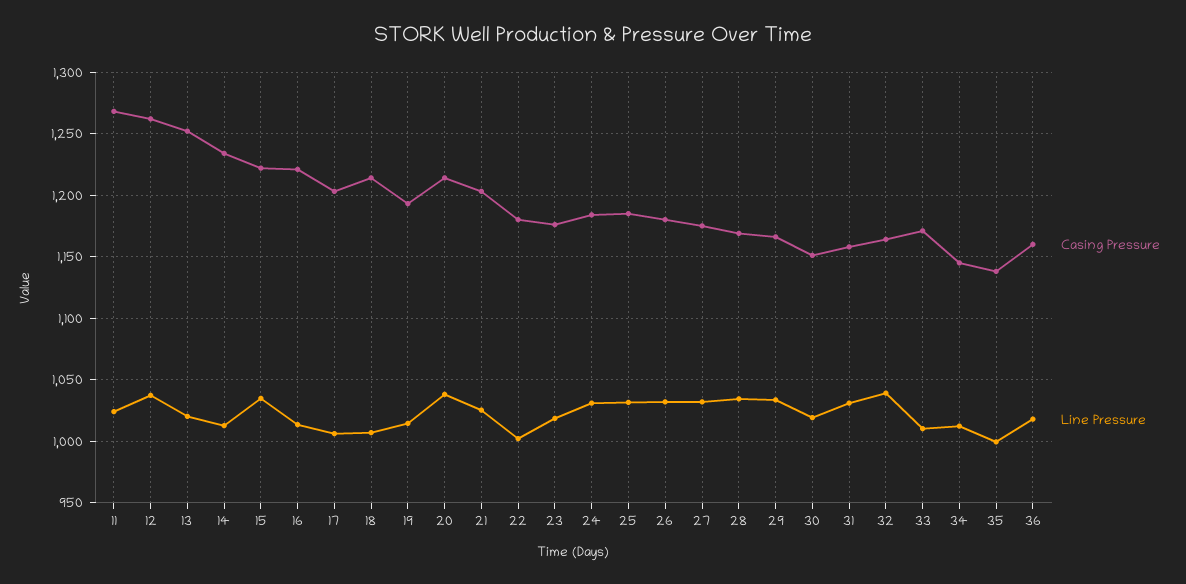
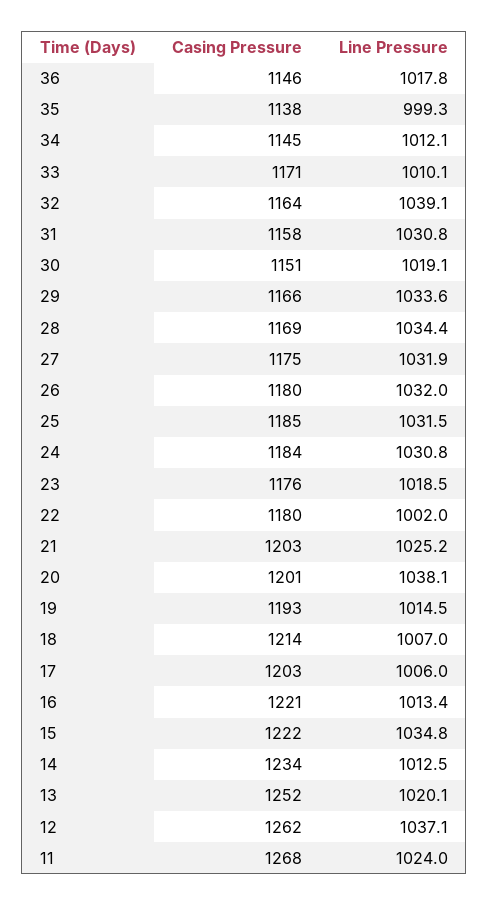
Casing Pressure, 20: 1215 -> 1201
Casing Pressure, 36: 1160 -> 1146

